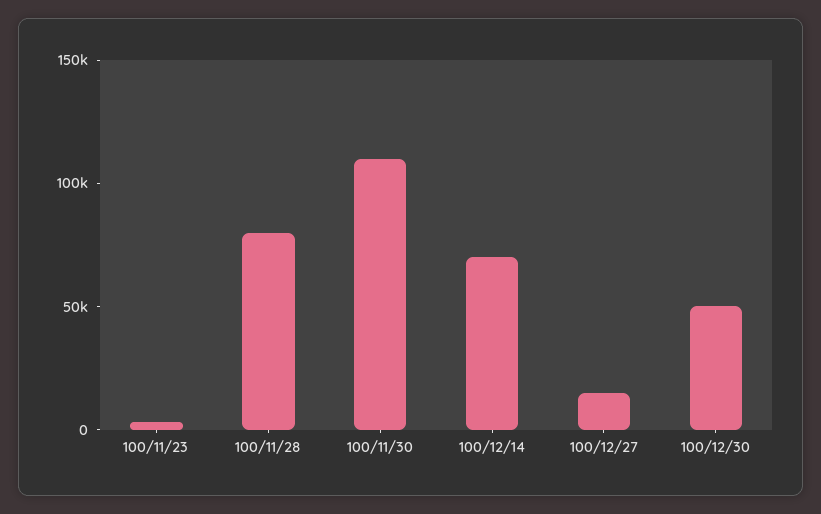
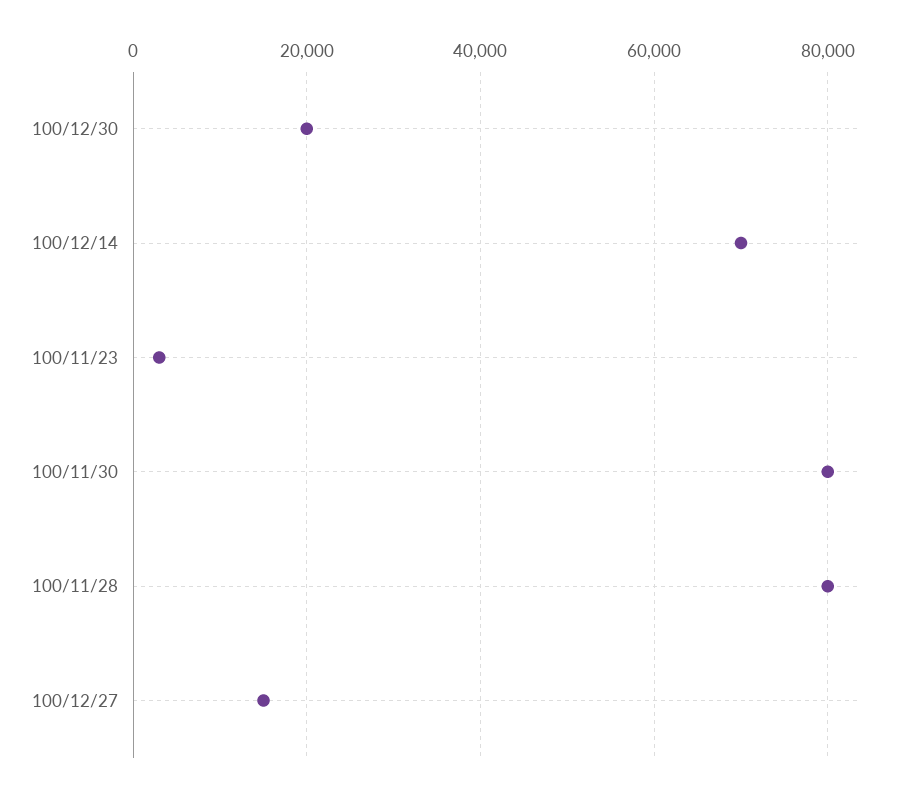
100/11/30: 110000 -> 80000
100/12/30: 50000 -> 20000

